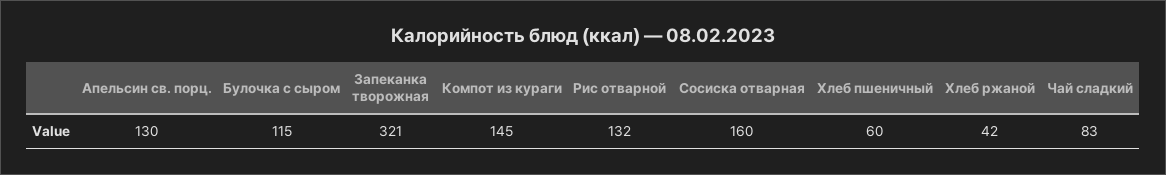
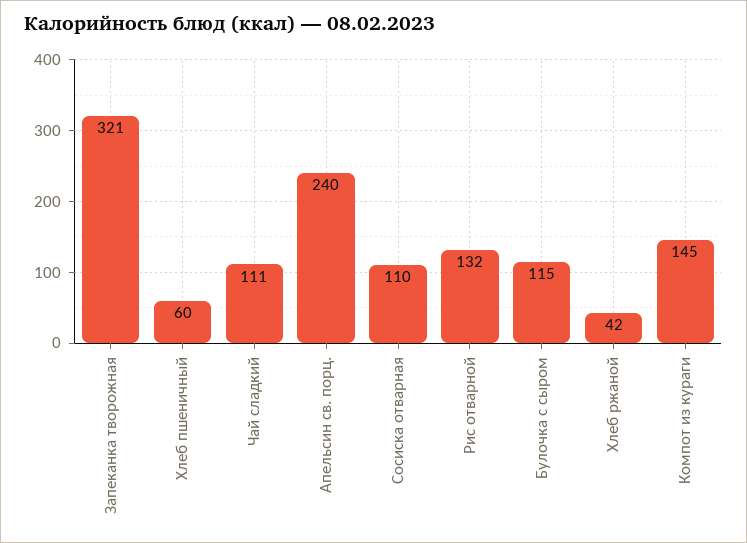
Апельсин св. порц.: 130 -> 240
Сосиска отварная: 160 -> 110
Чай сладкий: 83 -> 111

